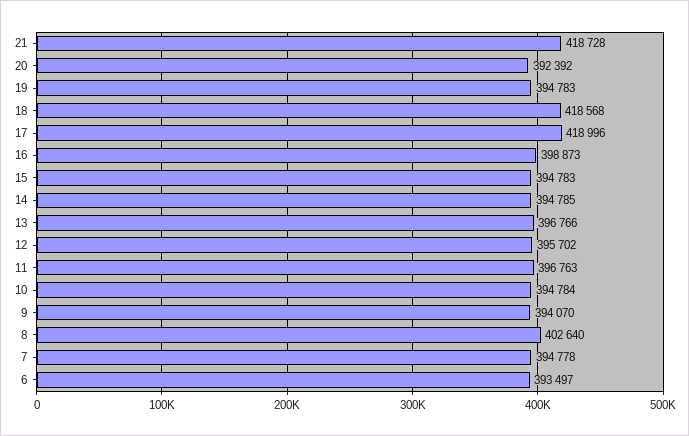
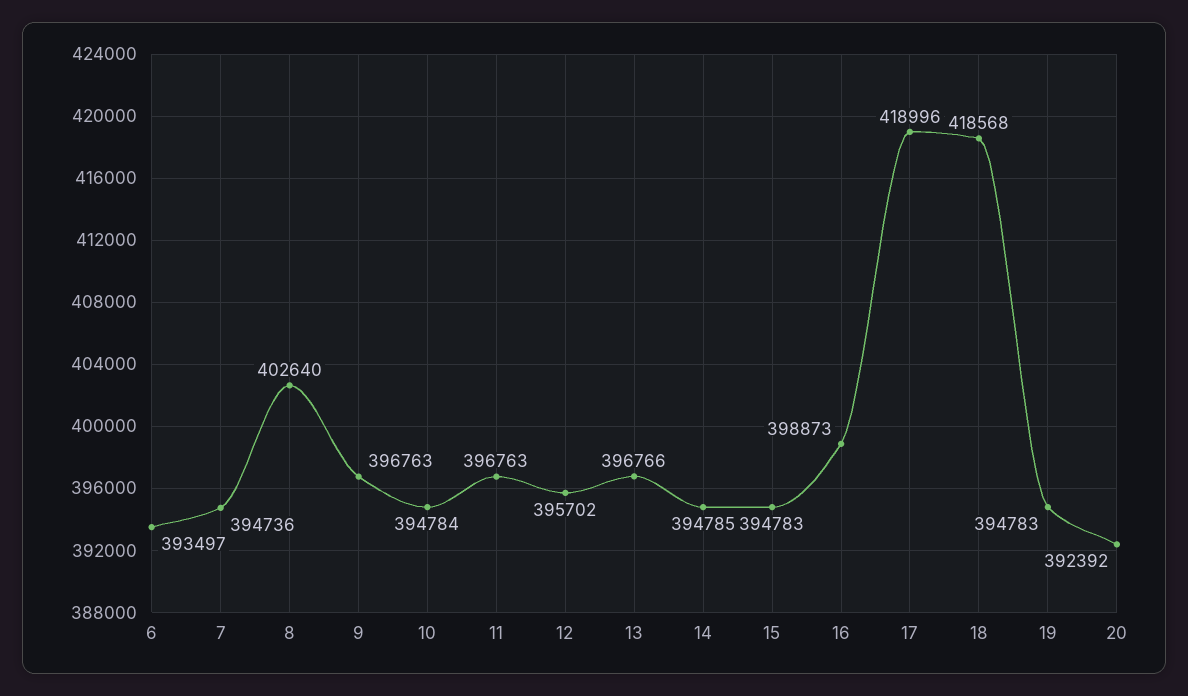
21: 418728 -> none
9: 394070 -> 396763
7: 394778 -> 394736

